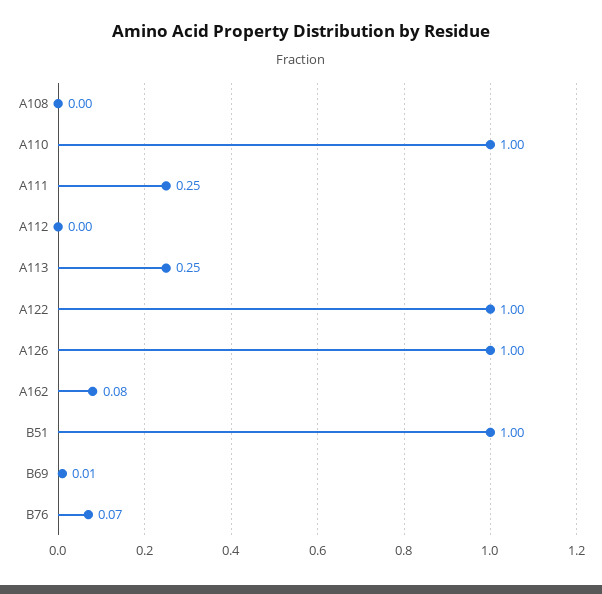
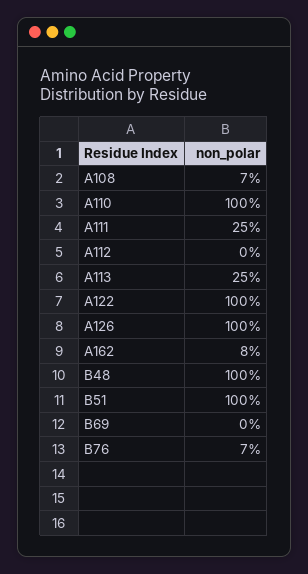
A108: 0 -> 0.07
B69: 0.01 -> 0
B48: none -> 1

